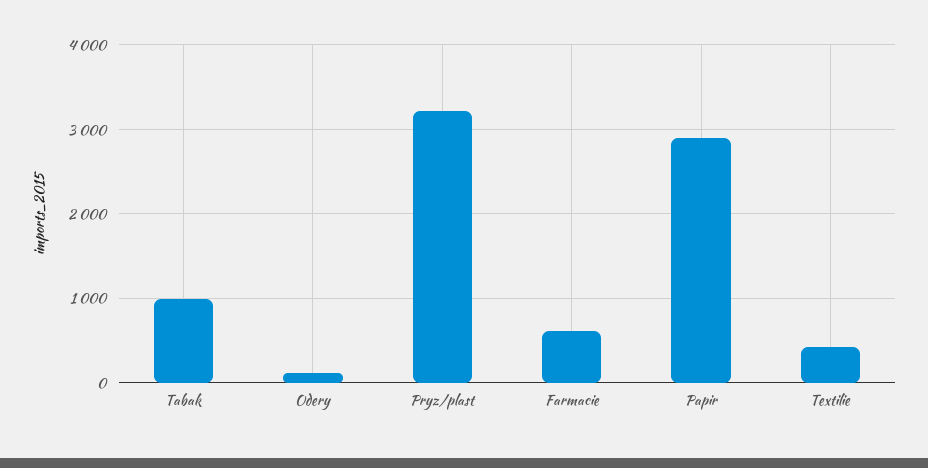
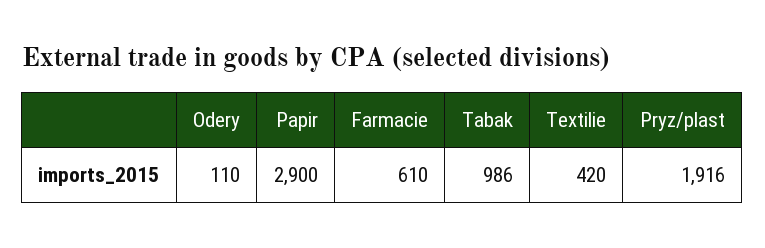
Pryz/plast: 3200 -> 1916

